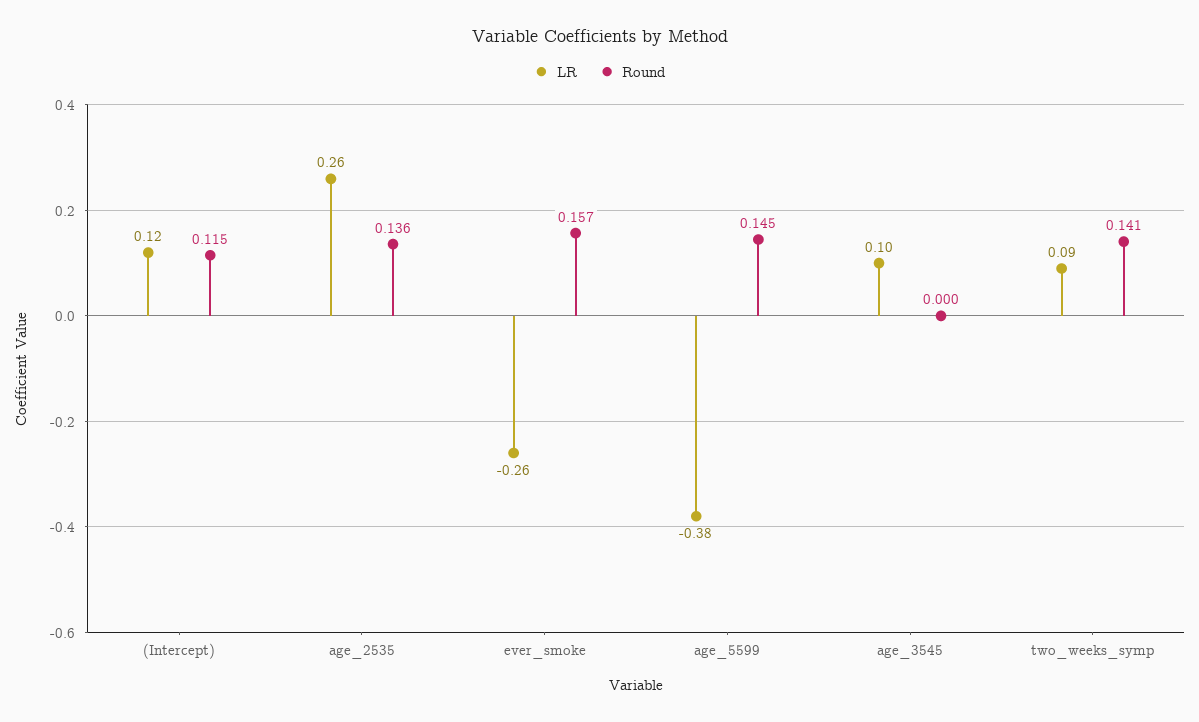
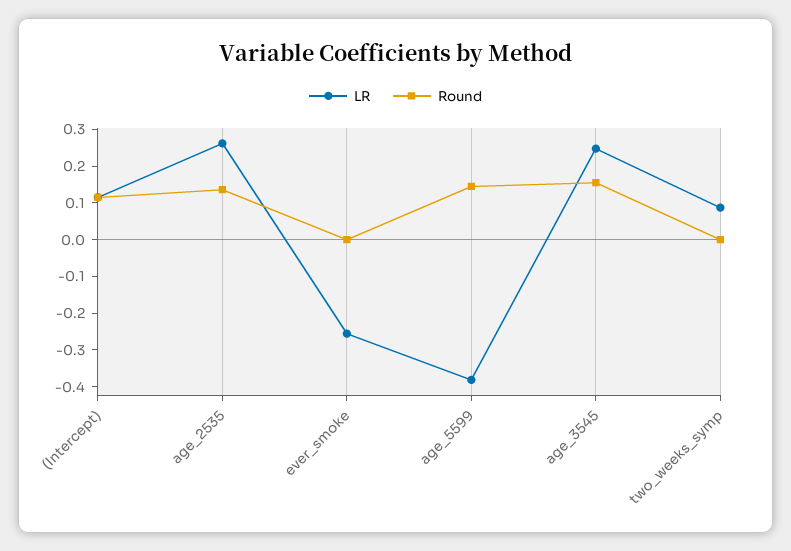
Round, ever_smoke: 0.157 -> 0
LR, age_3545: 0.1 -> 0.25
Round, age_3545: 0 -> 0.15
Round, two_weeks_symp: 0.141 -> 0

